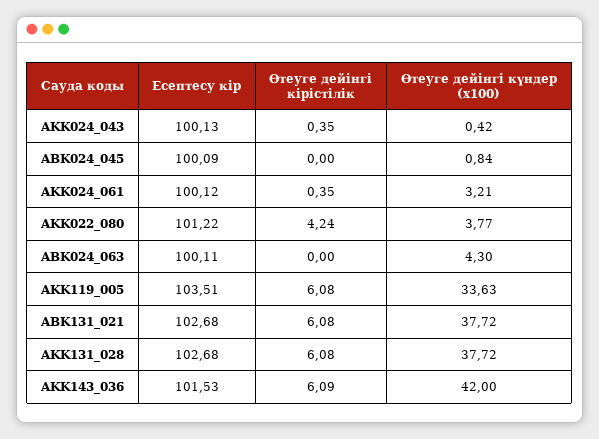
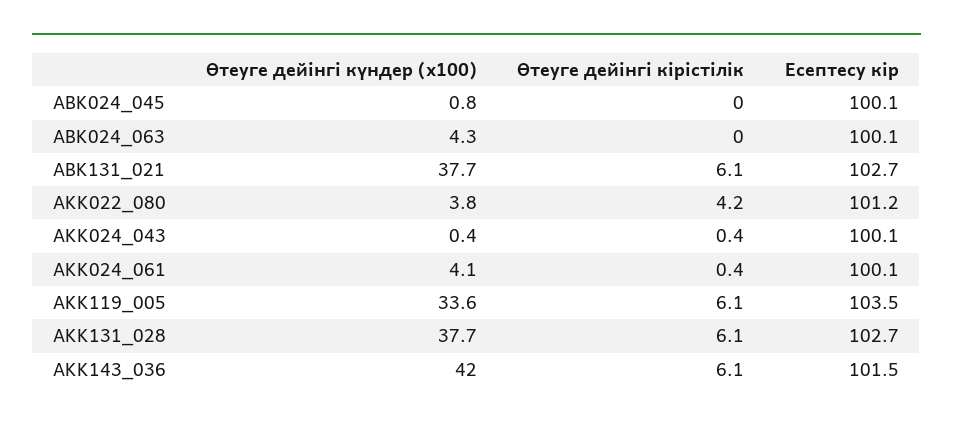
Өтеуге дейінгі күндер (x100), AKK024_061: 3.21 -> 4.1

